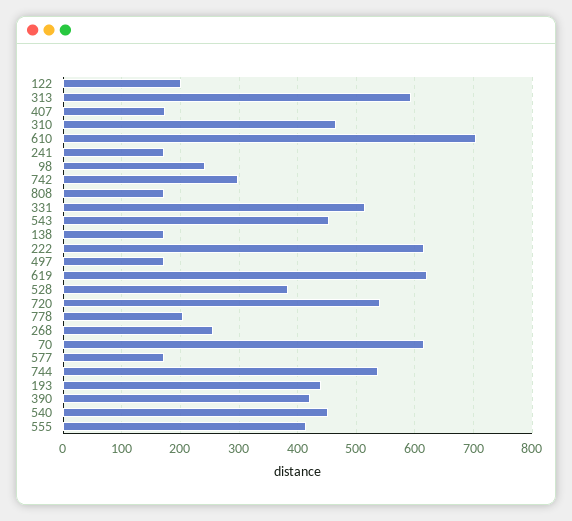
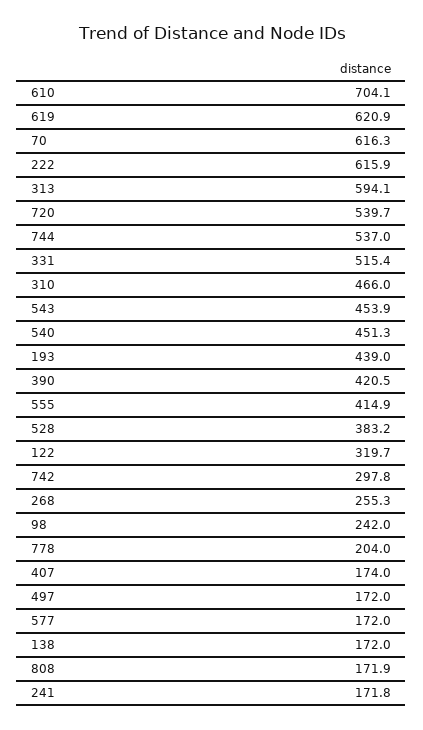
122: 200 -> 319.7

